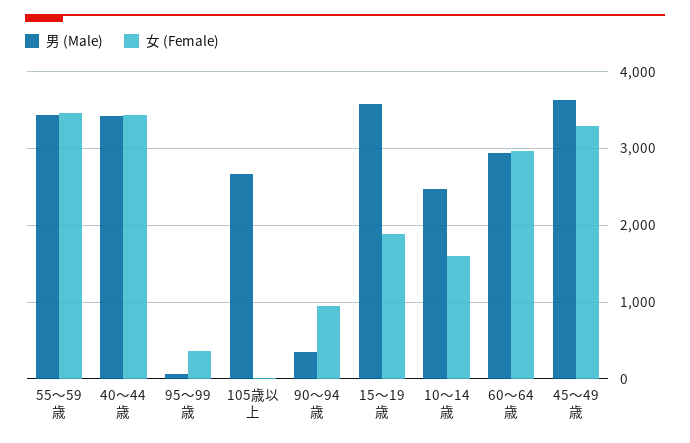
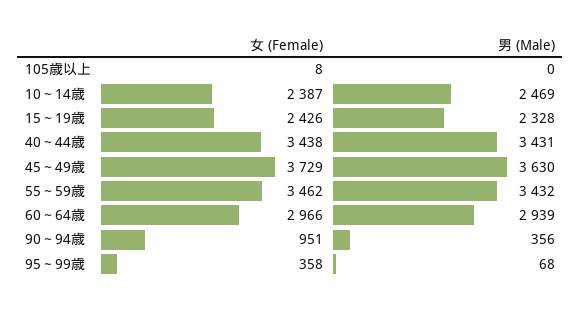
男 (Male), 105歳以上: 2700 -> 0
男 (Male), 15～19歳: 3600 -> 2328
女 (Female), 15～19歳: 1900 -> 2426
女 (Female), 10～14歳: 1600 -> 2387
女 (Female), 45～49歳: 3300 -> 3729

